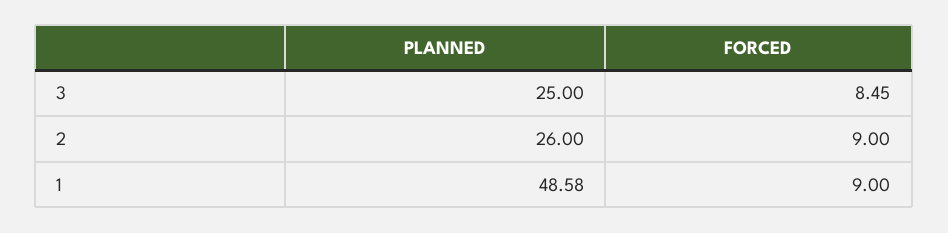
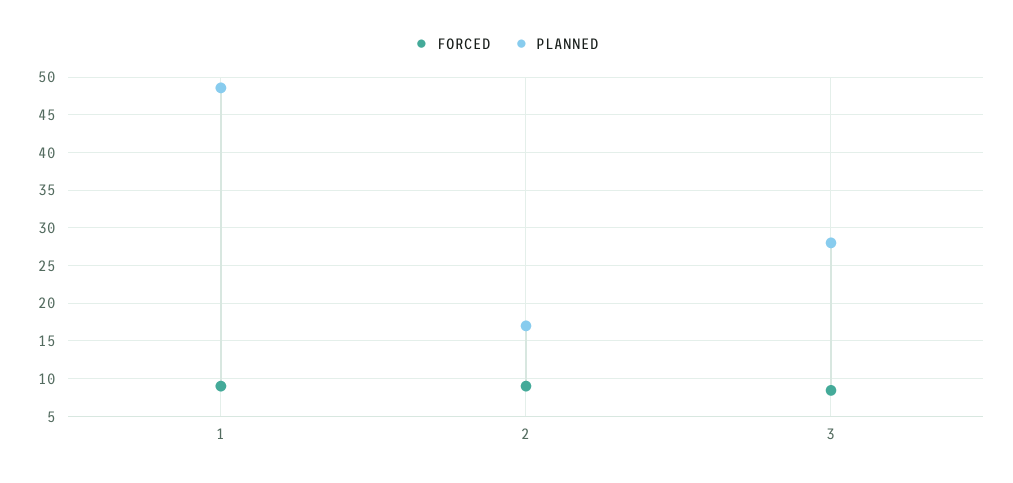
PLANNED, 3: 25 -> 28
PLANNED, 2: 26 -> 17

